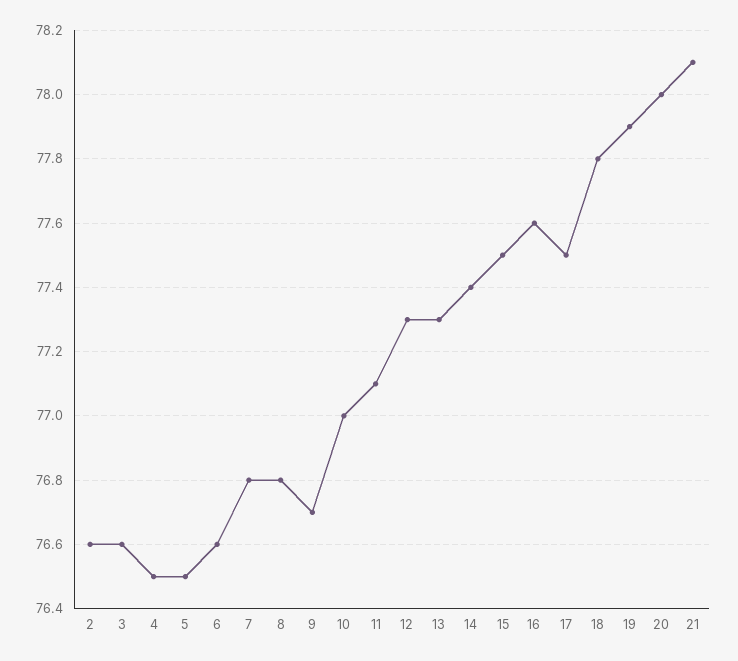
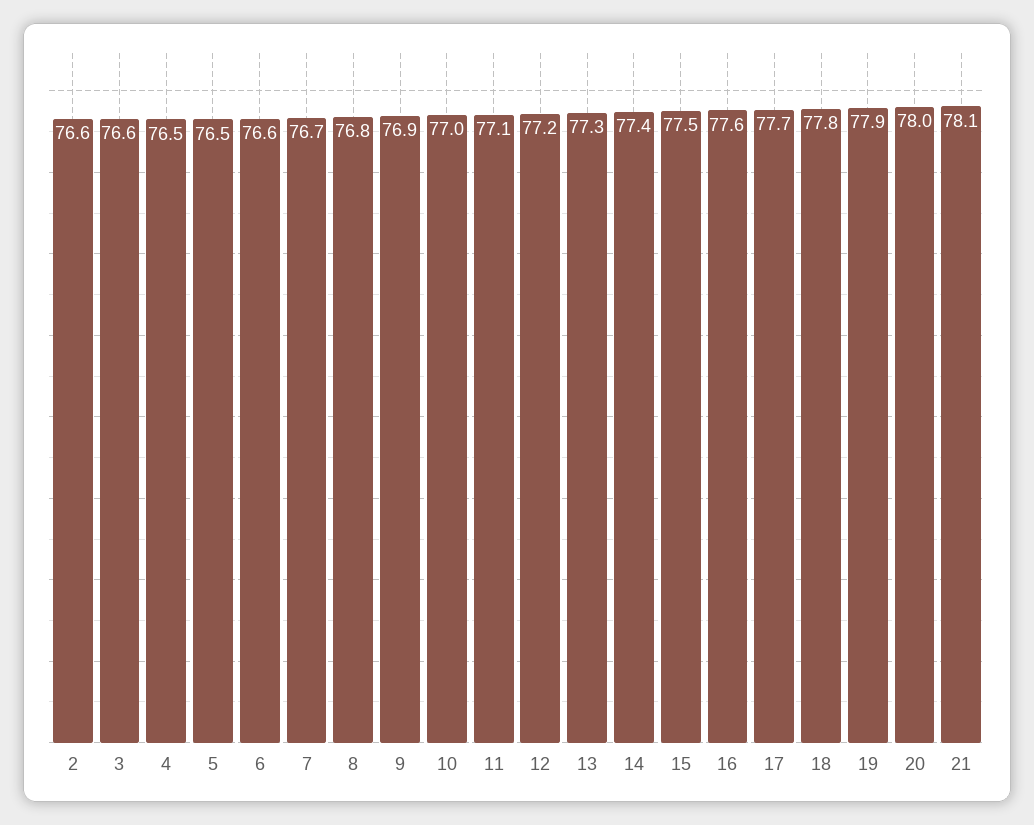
7: 76.8 -> 76.7
9: 76.7 -> 76.9
12: 77.3 -> 77.2
17: 77.5 -> 77.7

